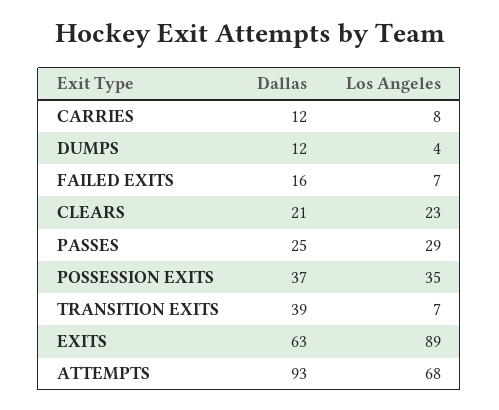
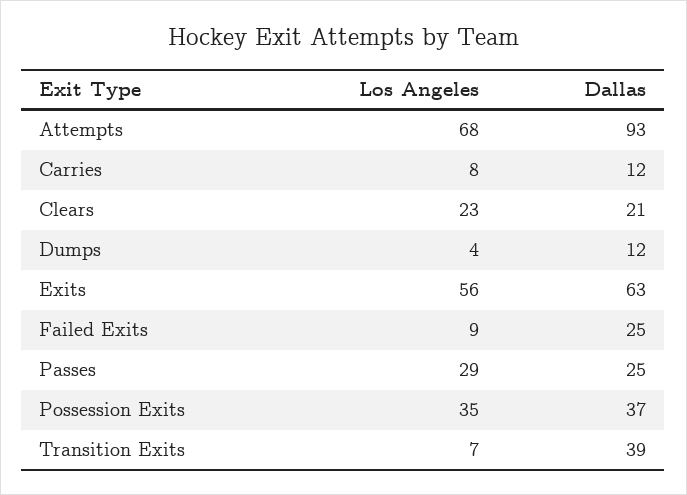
Dallas, FAILED EXITS: 16 -> 25
Los Angeles, FAILED EXITS: 7 -> 9
Los Angeles, EXITS: 89 -> 56

